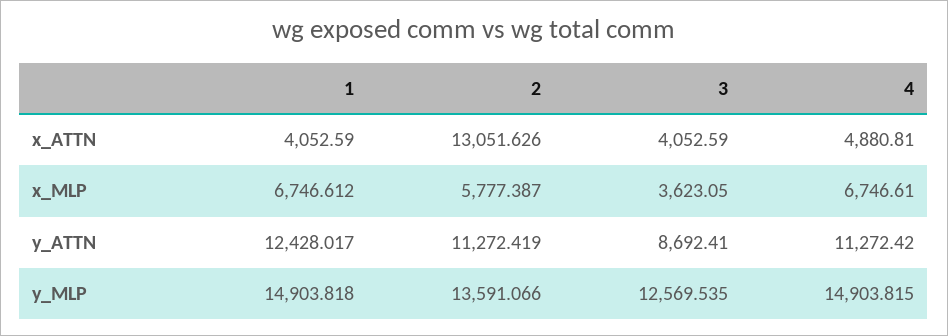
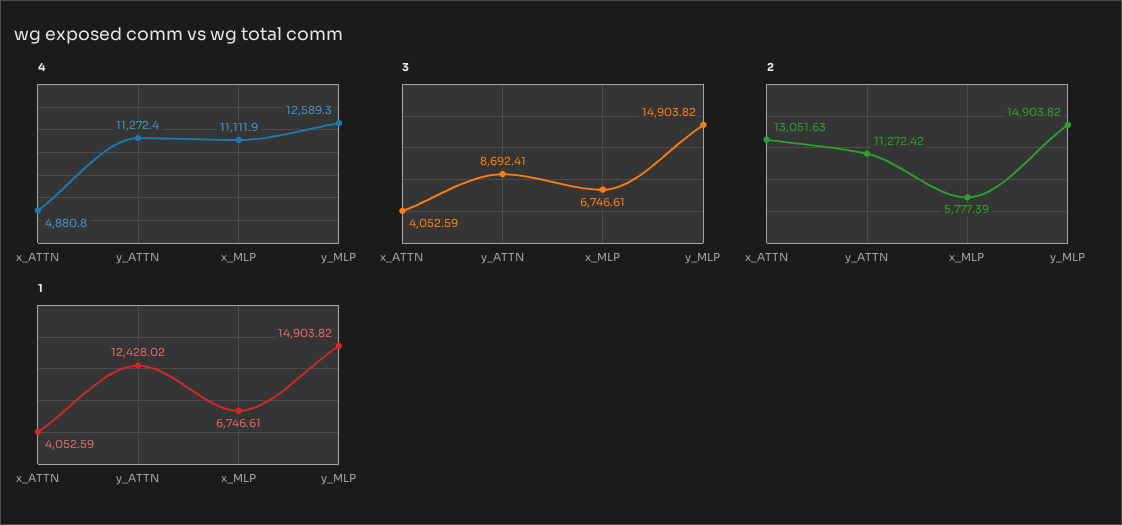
3, x_MLP: 3623.05 -> 6746.61
4, x_MLP: 6746.61 -> 11111.9
2, y_MLP: 13591.066 -> 14903.82
3, y_MLP: 12569.535 -> 14903.82
4, y_MLP: 14903.815 -> 12589.3

